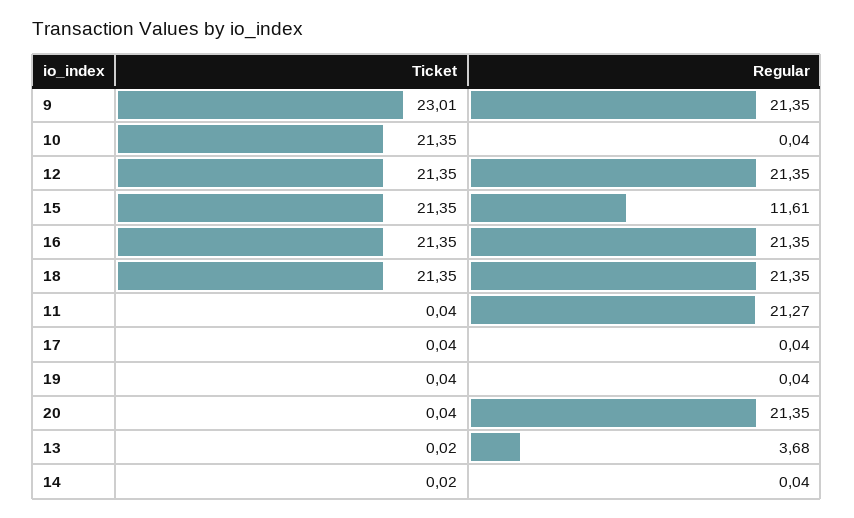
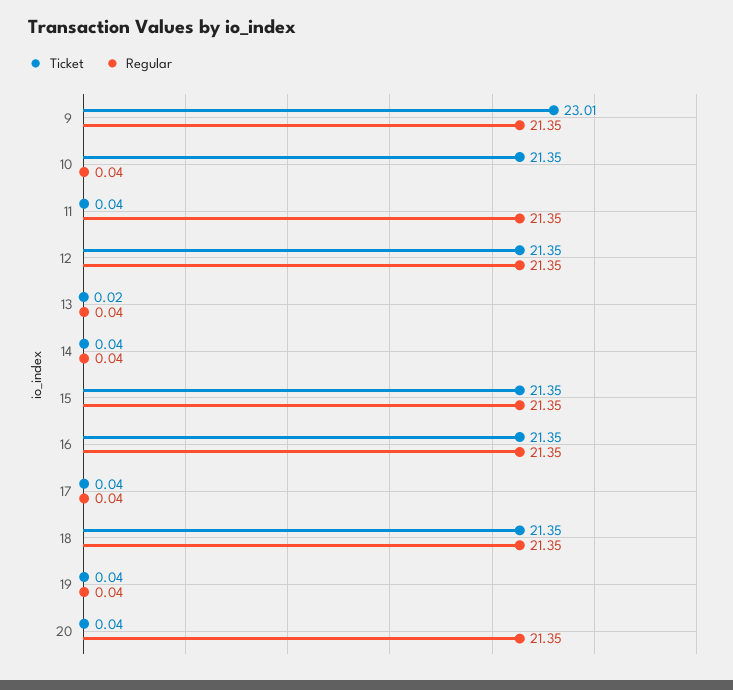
Regular, 15: 11.61 -> 21.35
Regular, 11: 21.27 -> 21.35
Regular, 13: 3.68 -> 0.04
Ticket, 14: 0.02 -> 0.04

